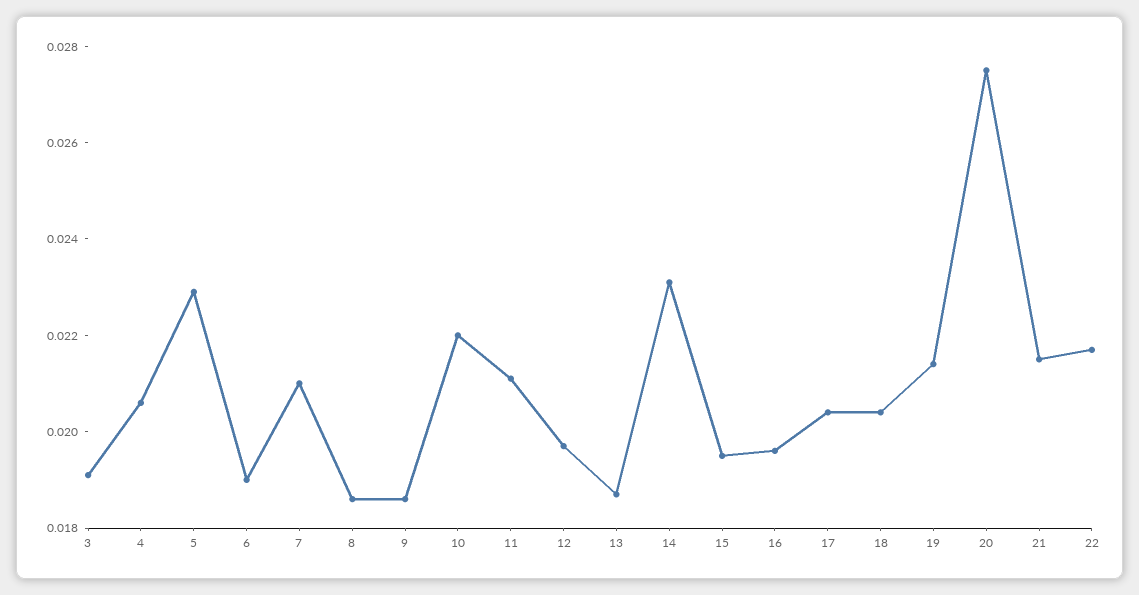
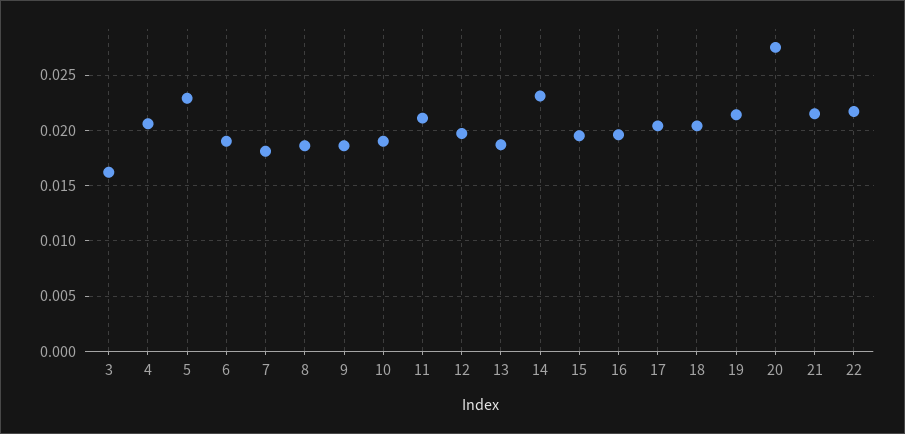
3: 0.019 -> 0.016
7: 0.021 -> 0.018
10: 0.022 -> 0.019

